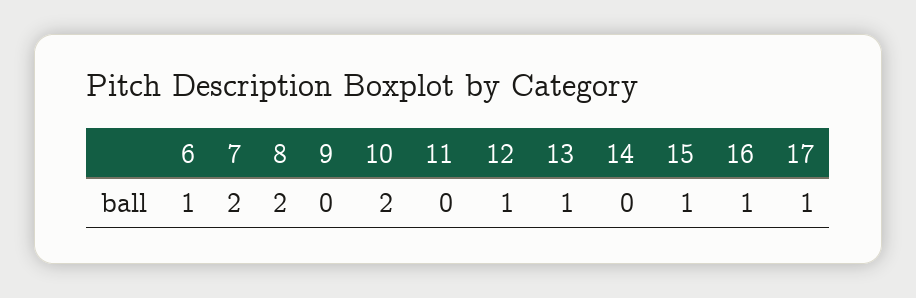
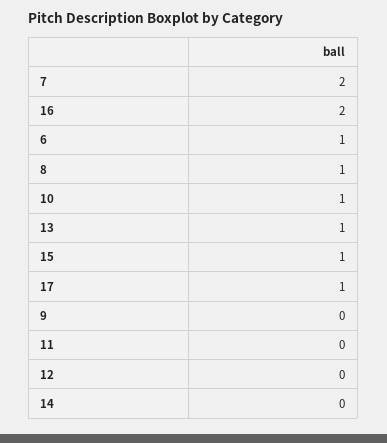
8: 2 -> 1
10: 2 -> 1
12: 1 -> 0
16: 1 -> 2

